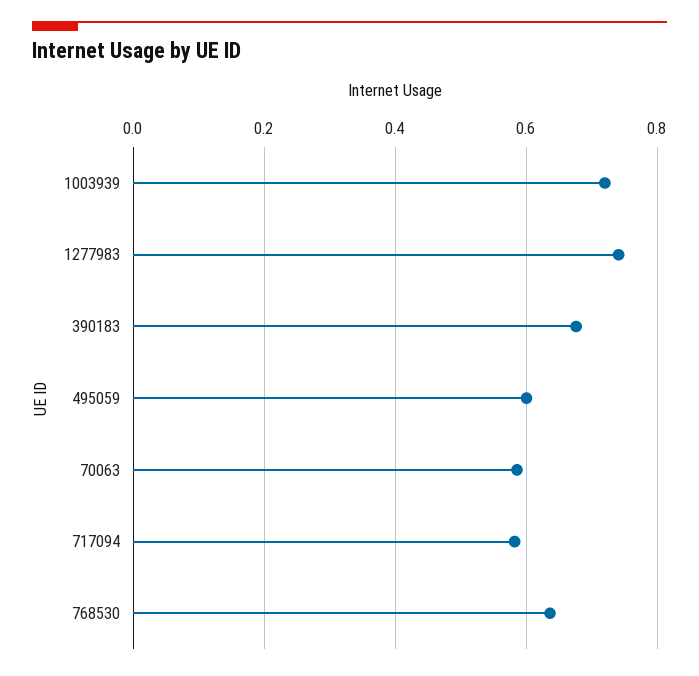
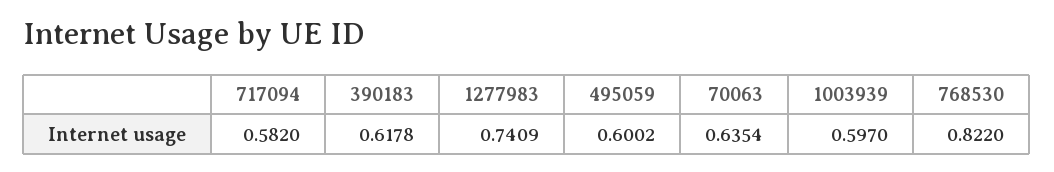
1003939: 0.72 -> 0.597
390183: 0.68 -> 0.6178
70063: 0.58 -> 0.6354
768530: 0.64 -> 0.822

